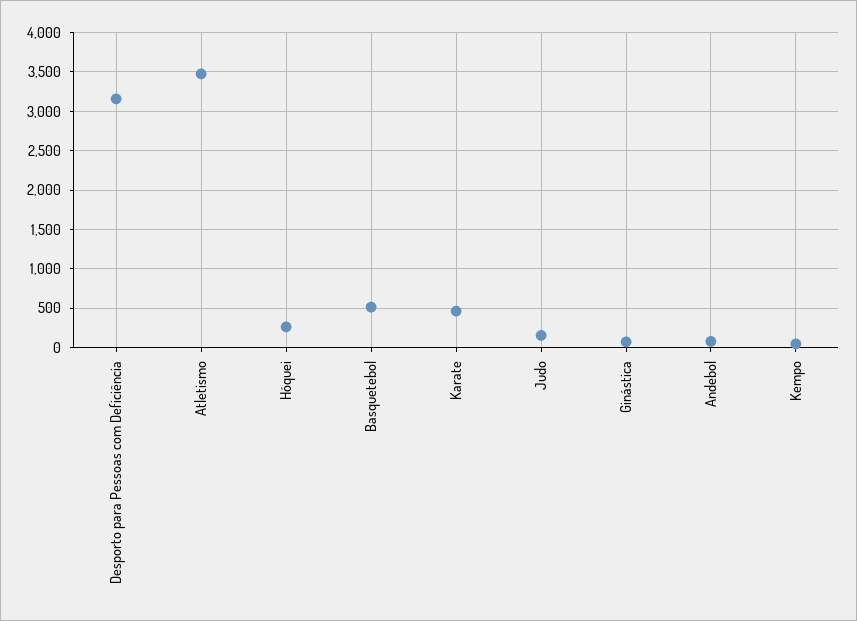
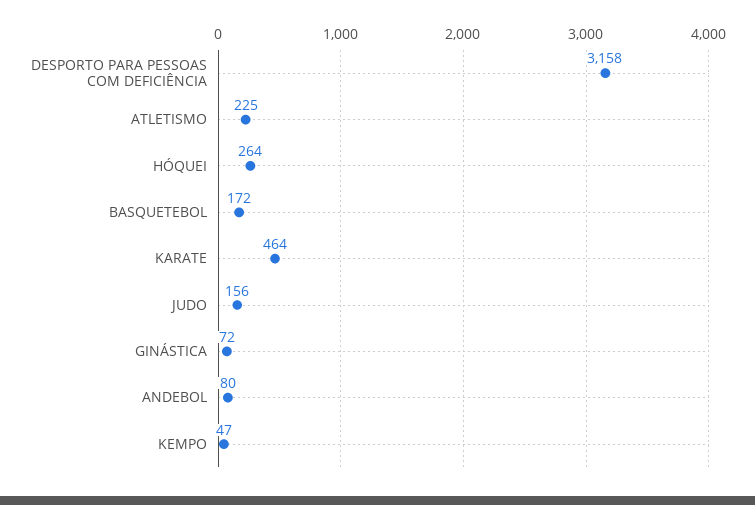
Atletismo: 3500 -> 225
Basquetebol: 500 -> 172

